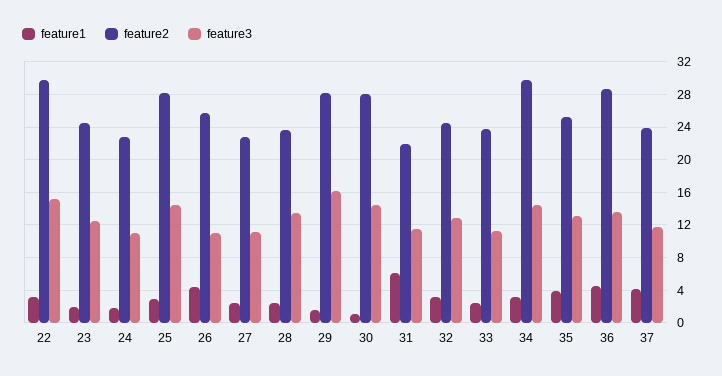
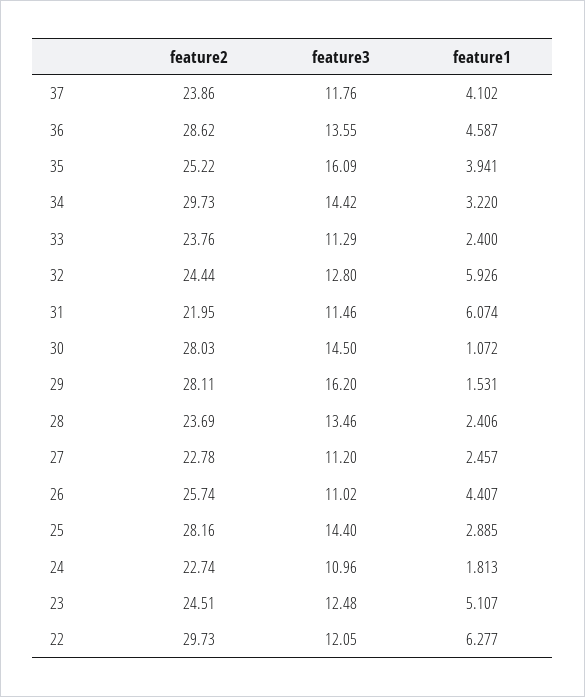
feature1, 22: 3 -> 6.277
feature3, 22: 15 -> 12.05
feature1, 23: 2 -> 5.107
feature1, 32: 3 -> 5.926
feature3, 35: 13 -> 16.09

